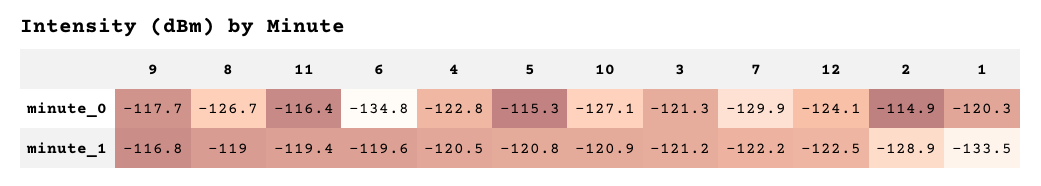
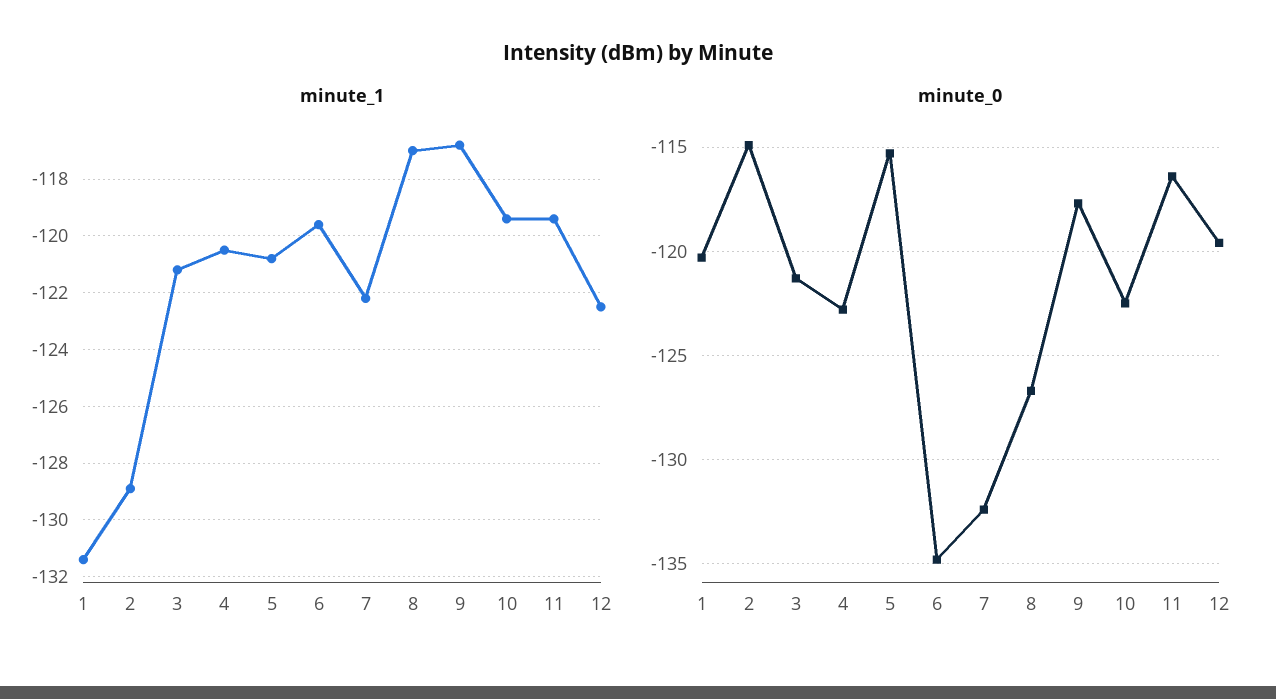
minute_0, 10: -127.1 -> -122.5
minute_0, 7: -129.9 -> -132.5
minute_0, 12: -124.1 -> -119.5
minute_1, 8: -119 -> -117
minute_1, 10: -120.9 -> -119.5
minute_1, 1: -133.5 -> -131.5

